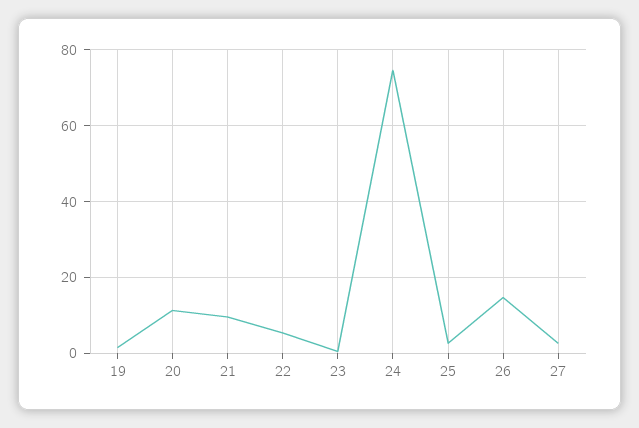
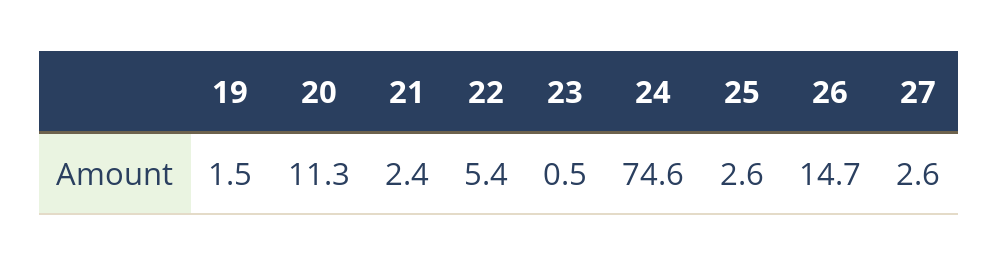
21: 10 -> 2.4

